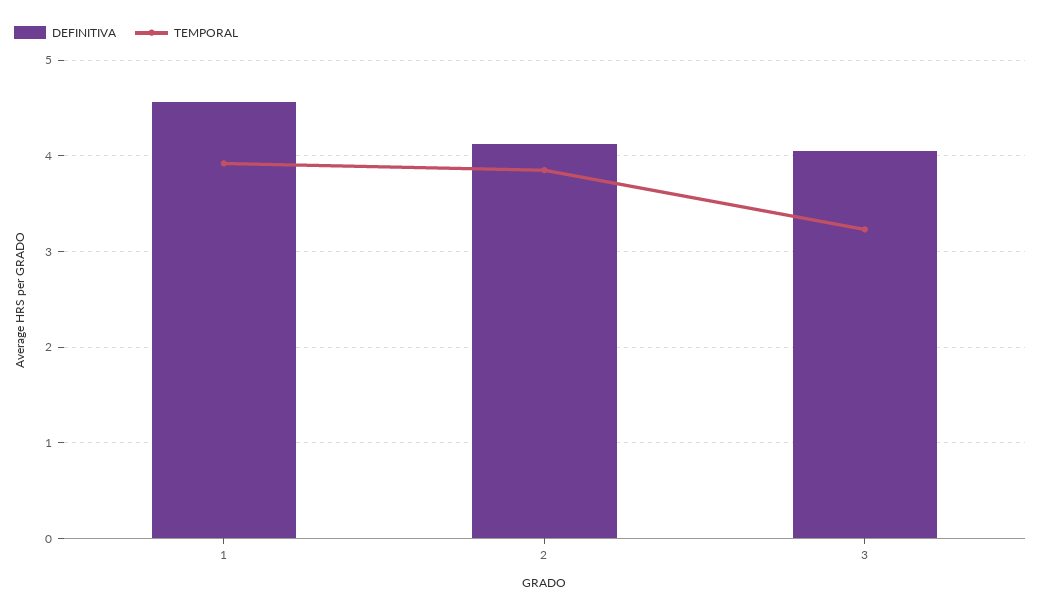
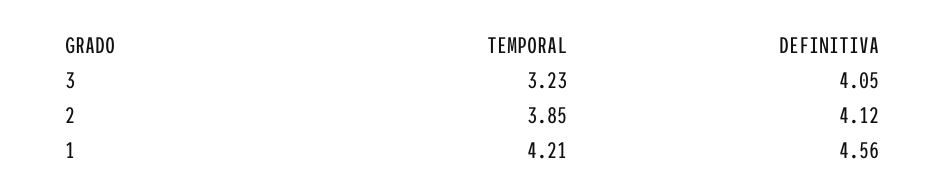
TEMPORAL, 1: 3.9 -> 4.21

